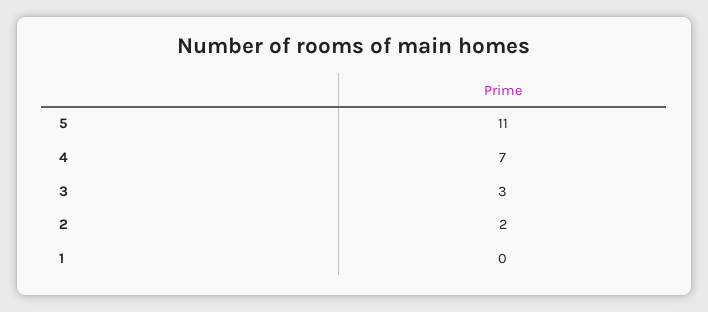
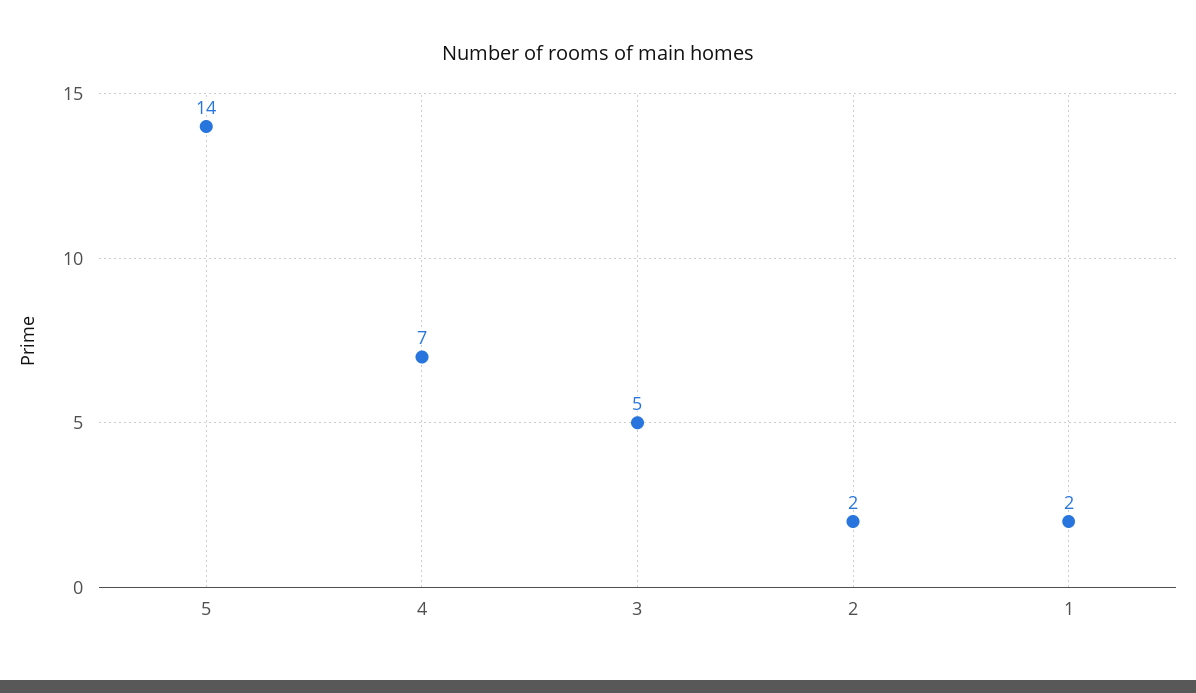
5: 11 -> 14
3: 3 -> 5
1: 0 -> 2

